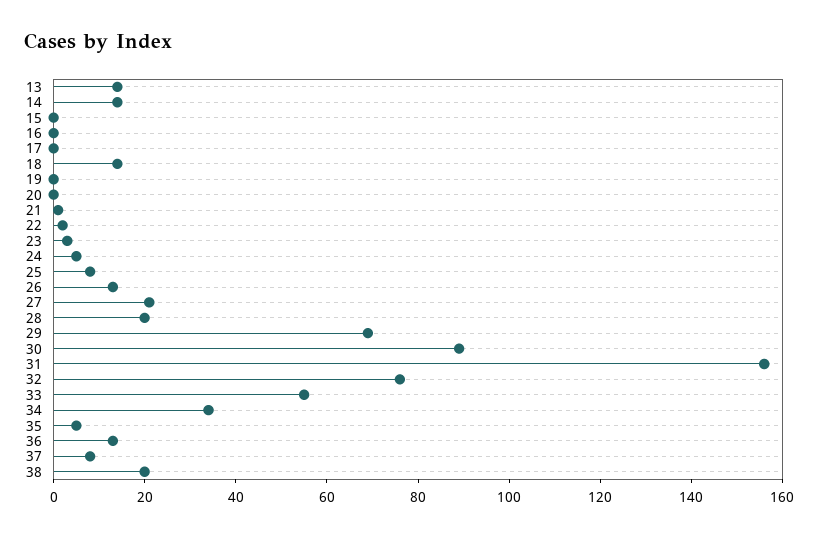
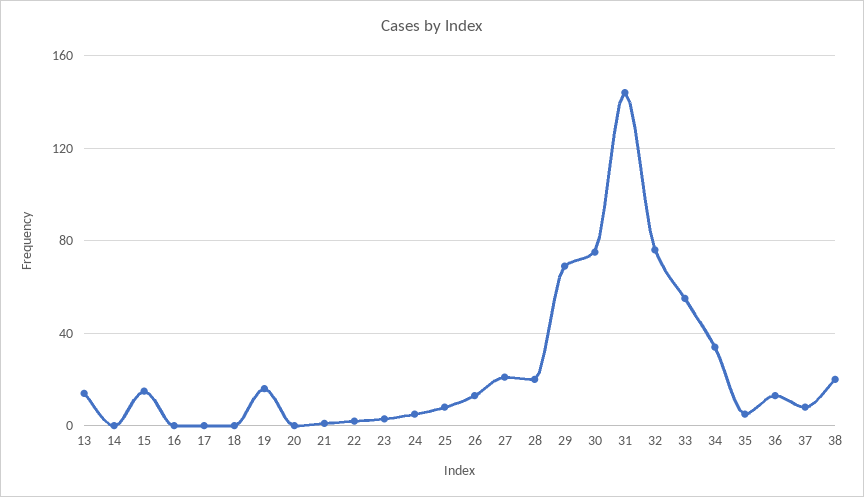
14: 15 -> 0
15: 0 -> 15
18: 15 -> 0
19: 0 -> 15
30: 90 -> 75
31: 155 -> 145

